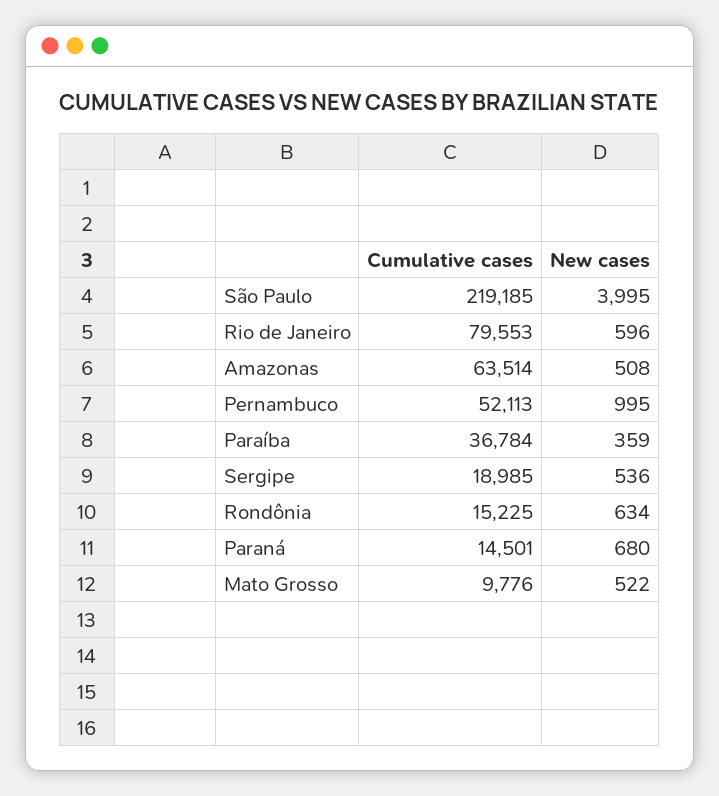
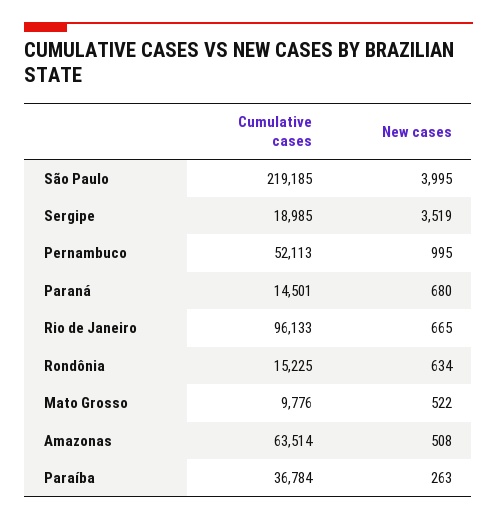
Cumulative cases, Rio de Janeiro: 79553 -> 96133
New cases, Rio de Janeiro: 596 -> 665
New cases, Paraíba: 359 -> 263
New cases, Sergipe: 536 -> 3519

